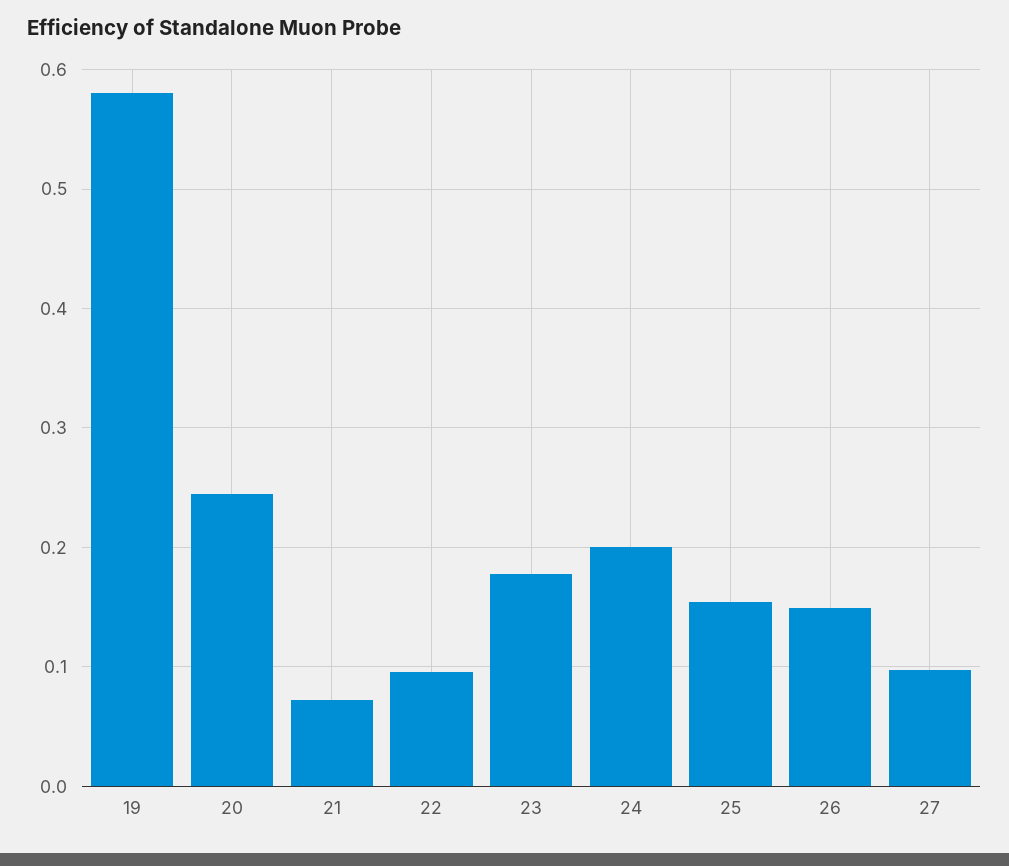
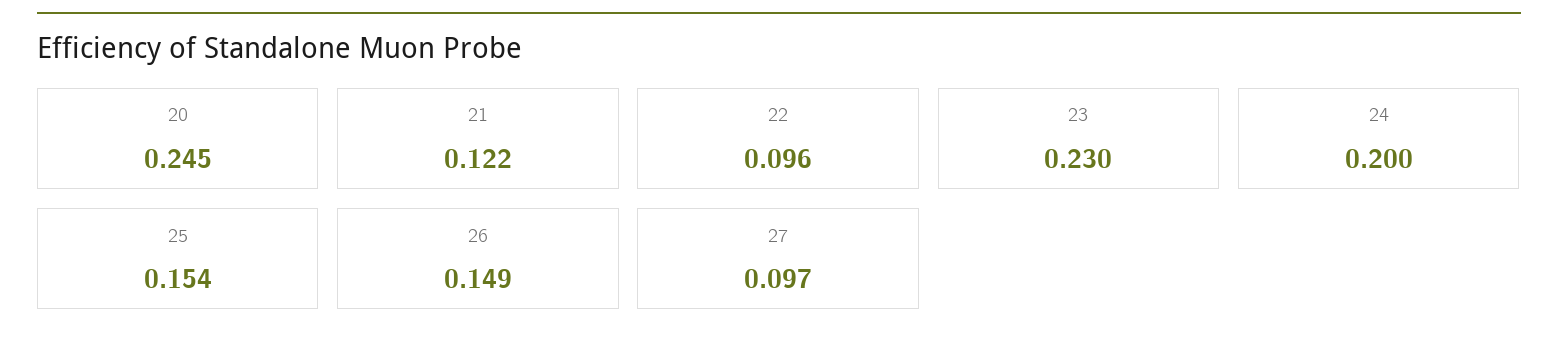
19: 0.58 -> none
21: 0.07 -> 0.122
23: 0.18 -> 0.23

